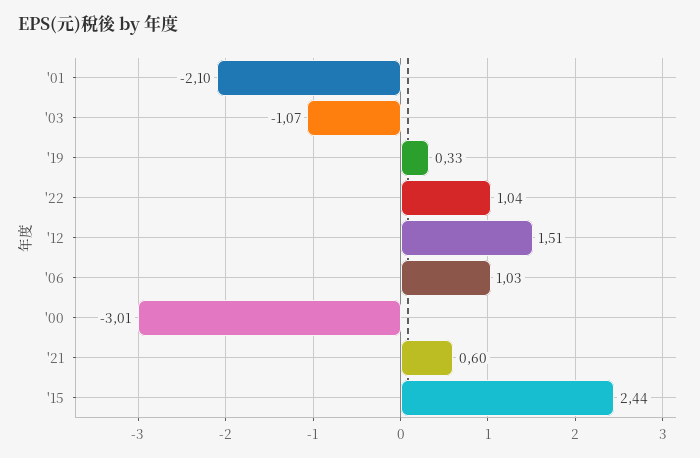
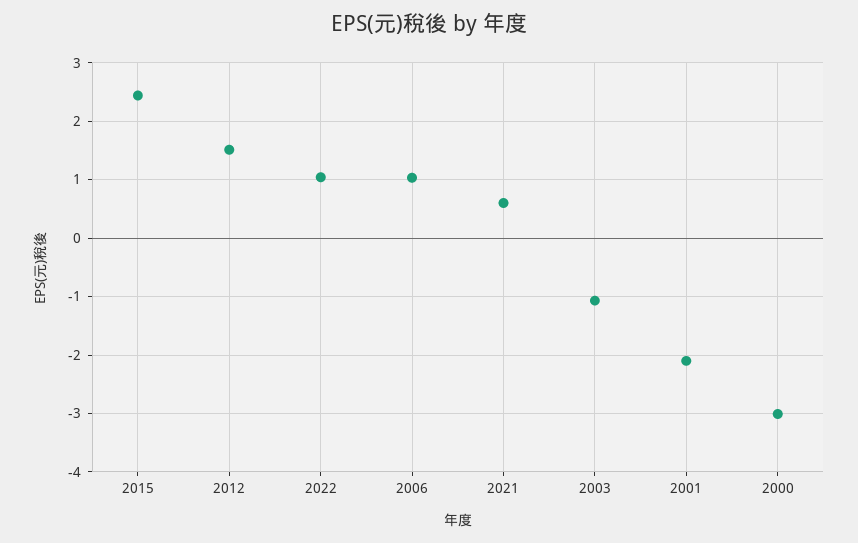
'19: 0.33 -> none

